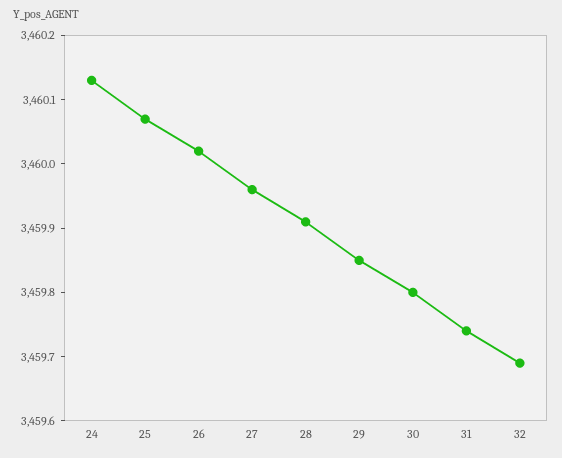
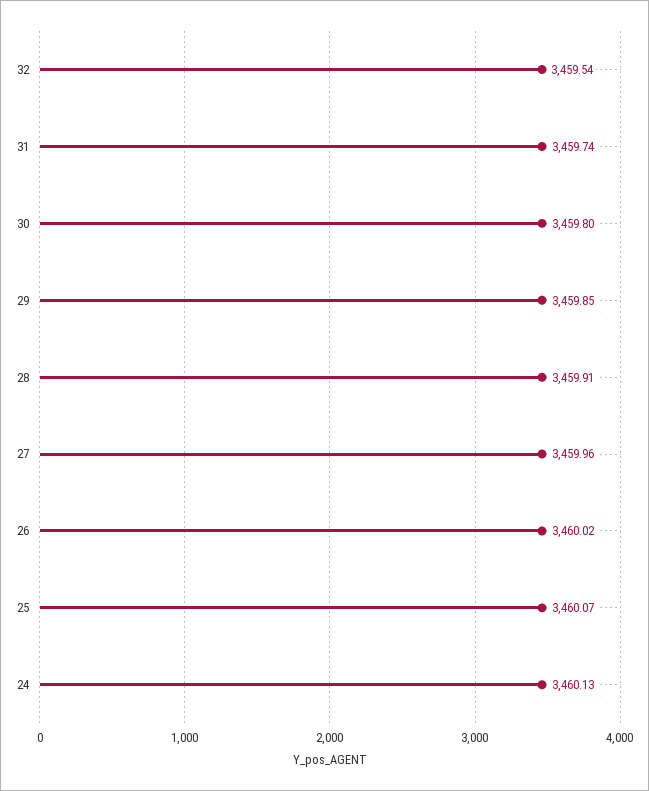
32: 3459.7 -> 3459.54

